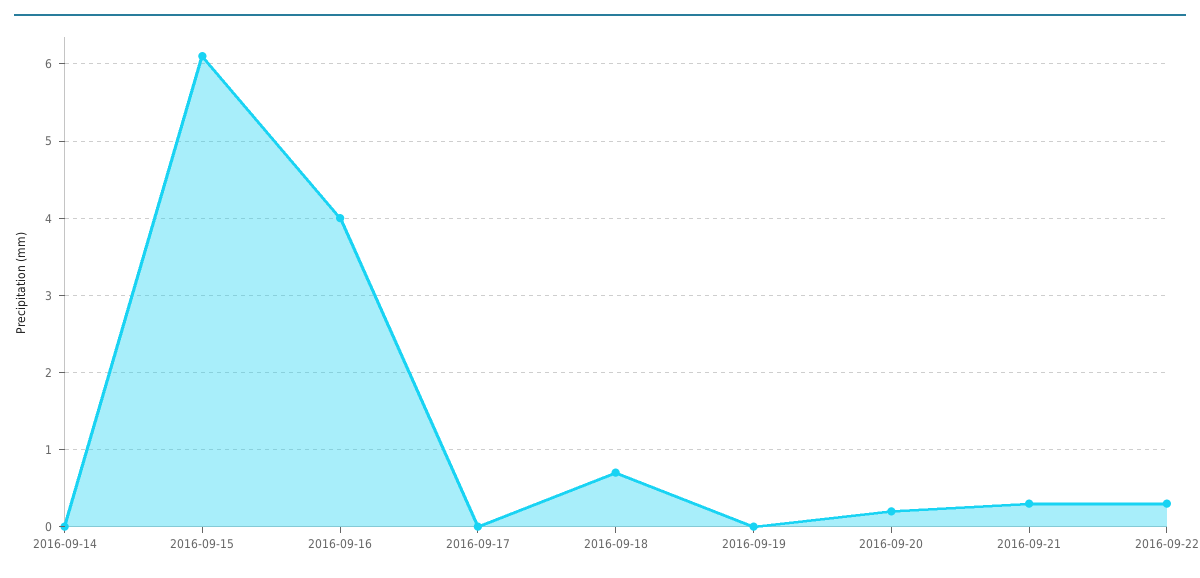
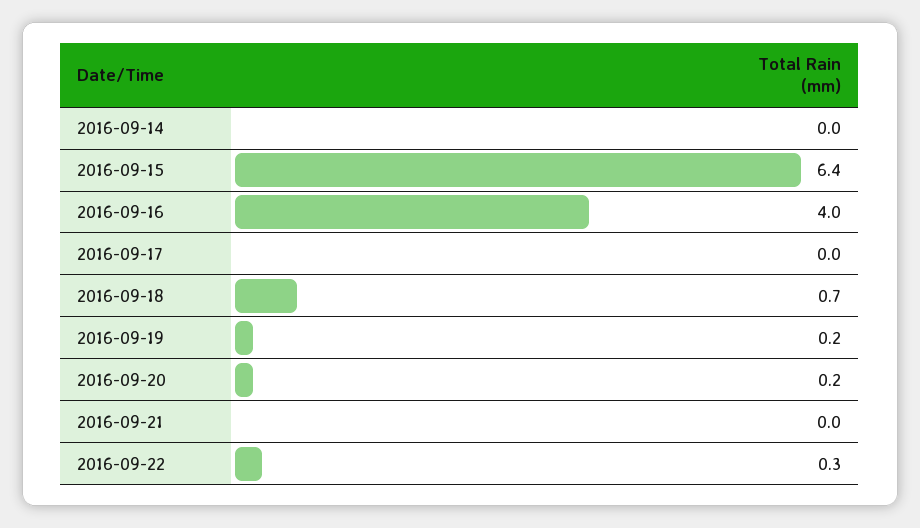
2016-09-15: 6.1 -> 6.4
2016-09-19: 0 -> 0.2
2016-09-21: 0.3 -> 0

